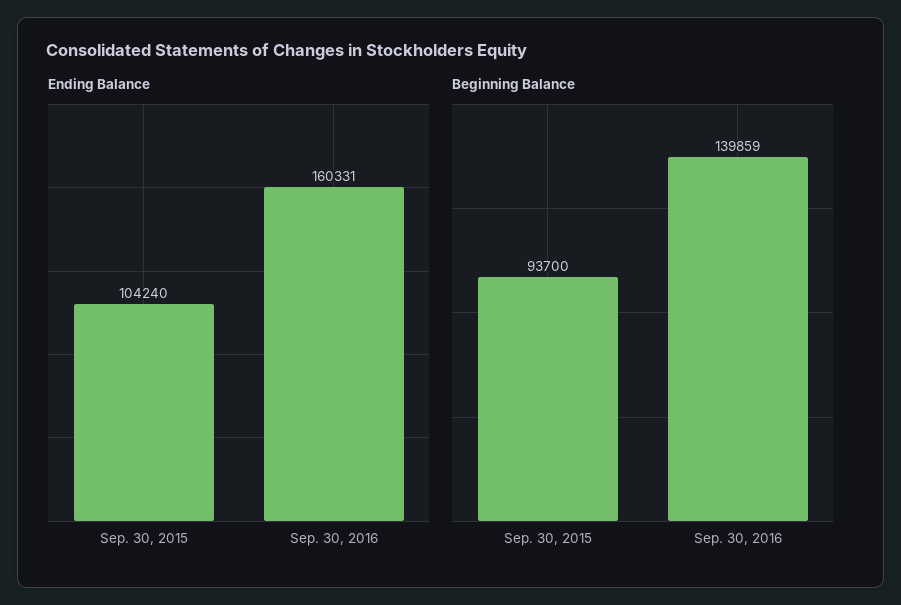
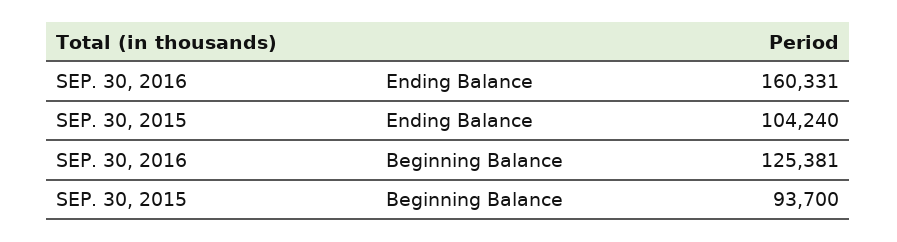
Beginning Balance, Sep. 30, 2016: 139859 -> 125381

